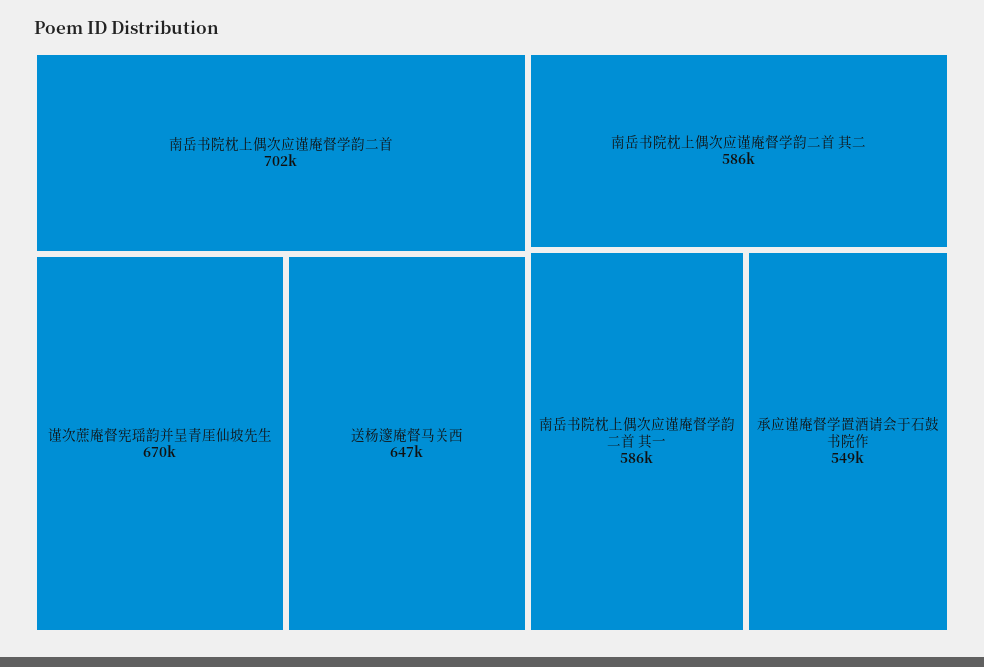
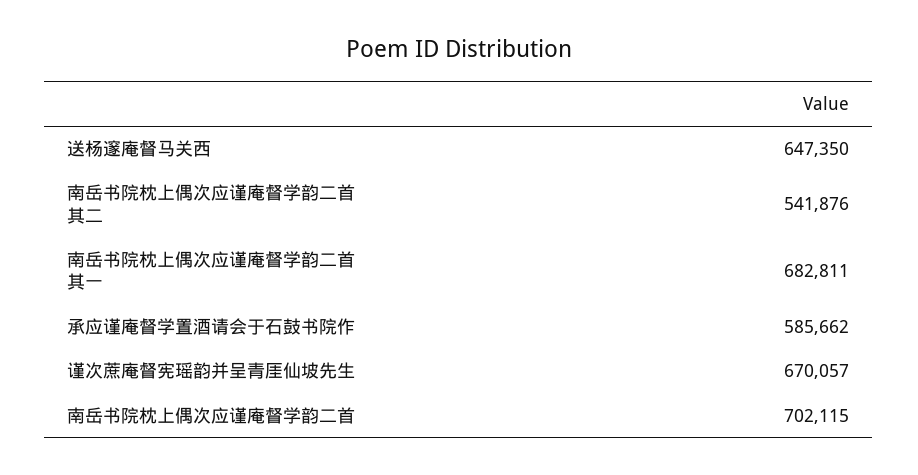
南岳书院枕上偶次应谨庵督学韵二首 其二: 586000 -> 541876
南岳书院枕上偶次应谨庵督学韵二首 其一: 586000 -> 682811
承应谨庵督学置酒请会于石鼓书院作: 549000 -> 585662

